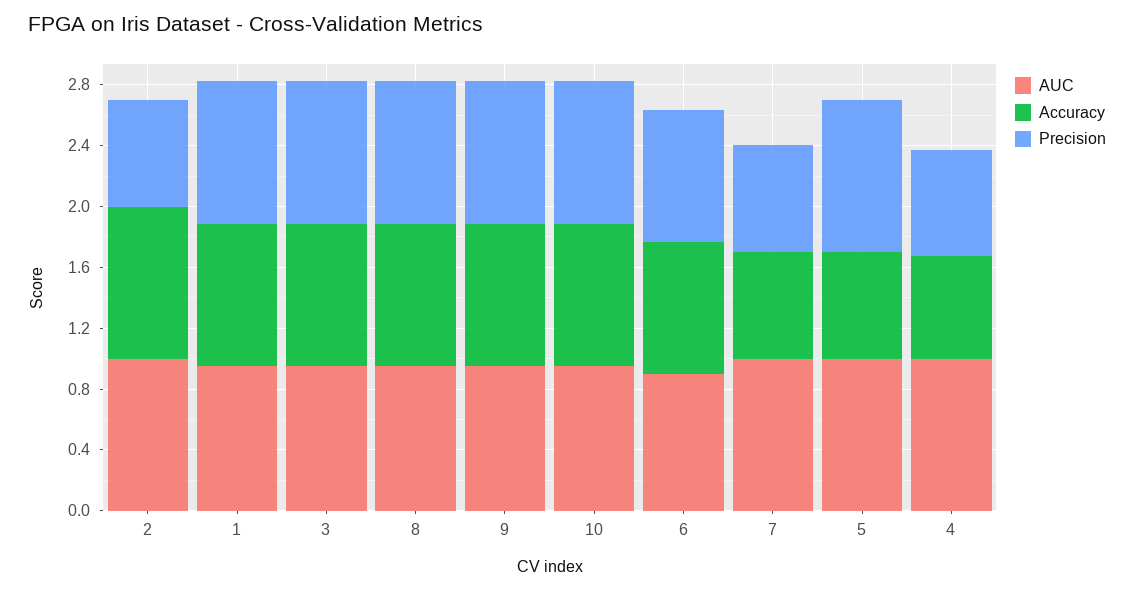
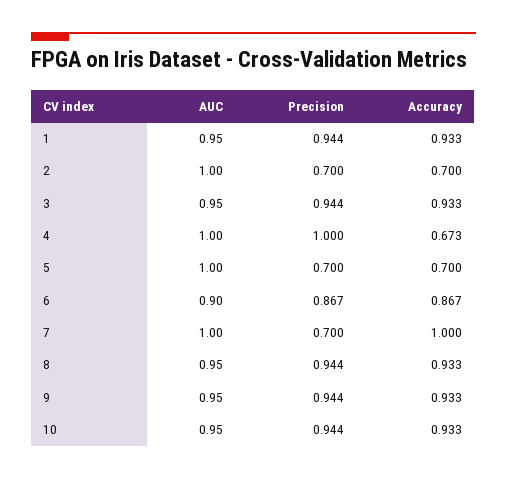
Accuracy, 2: 1 -> 0.7
Accuracy, 7: 0.7 -> 1
Precision, 5: 1 -> 0.7
Precision, 4: 0.7 -> 1

